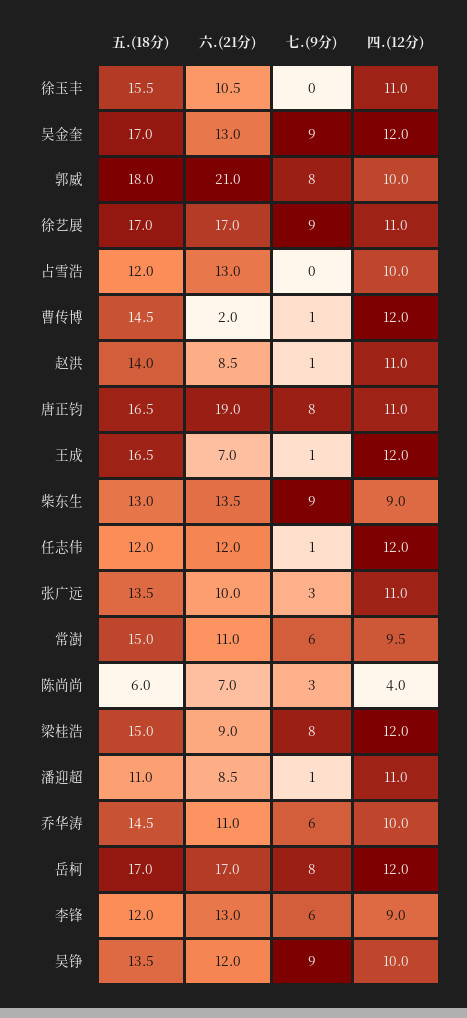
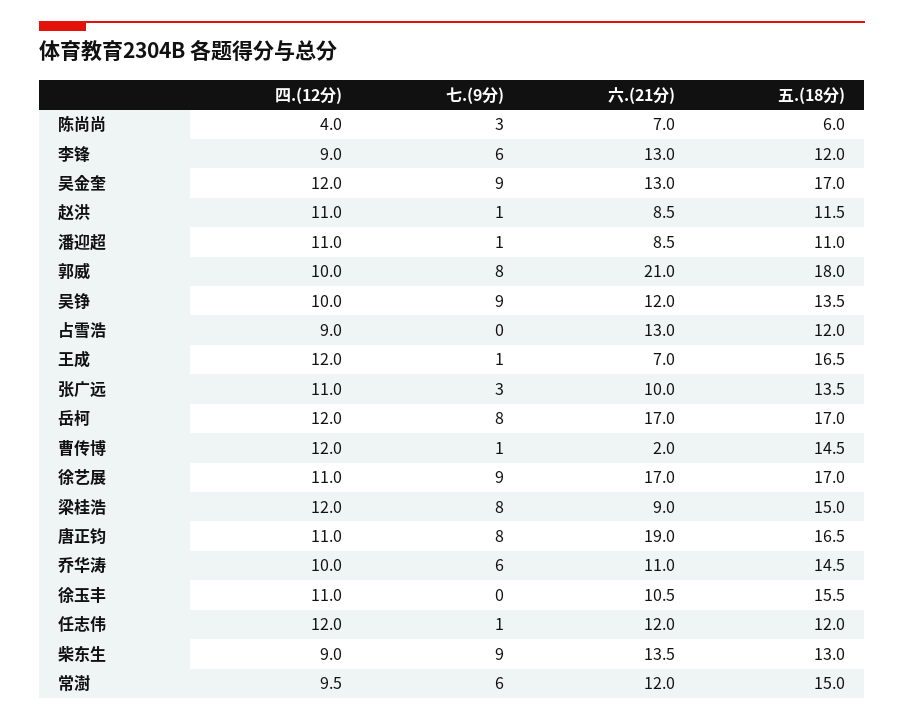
四.(12分), 占雪浩: 10 -> 9
五.(18分), 赵洪: 14 -> 11.5
六.(21分), 常澍: 11 -> 12

